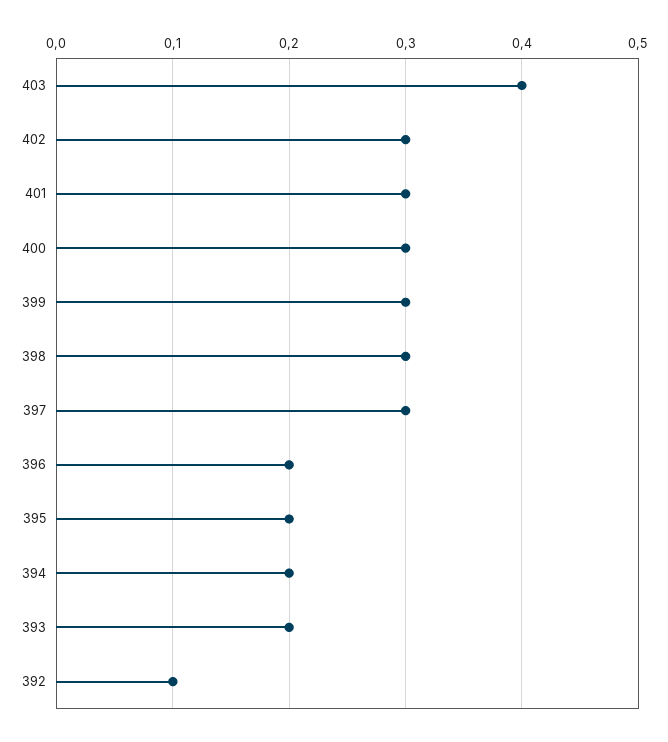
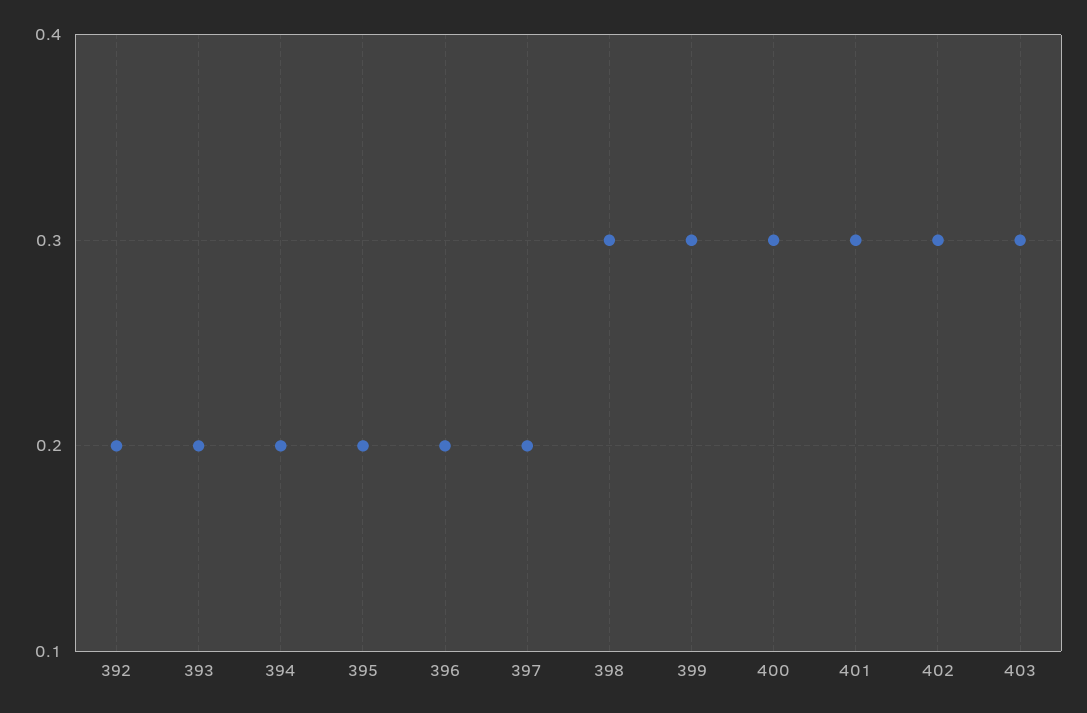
403: 0.4 -> 0.3
397: 0.3 -> 0.2
392: 0.1 -> 0.2

